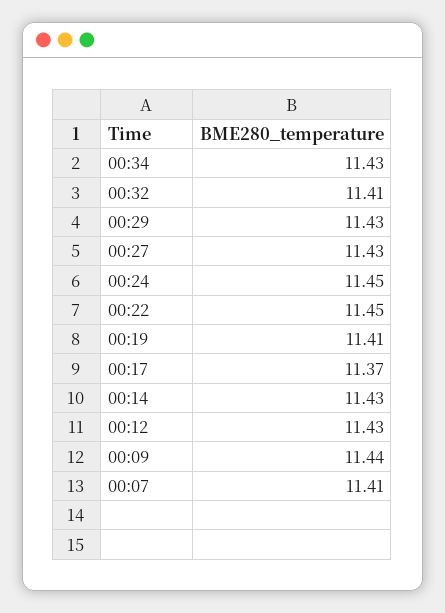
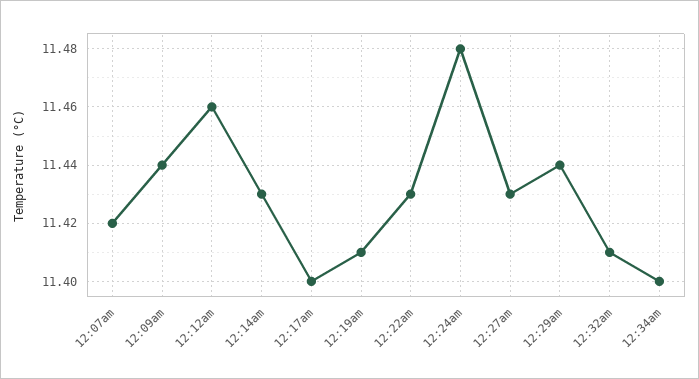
00:34: 11.43 -> 11.4
00:29: 11.43 -> 11.44
00:24: 11.45 -> 11.48
00:22: 11.45 -> 11.43
00:17: 11.37 -> 11.4
00:12: 11.43 -> 11.46
00:07: 11.41 -> 11.42

